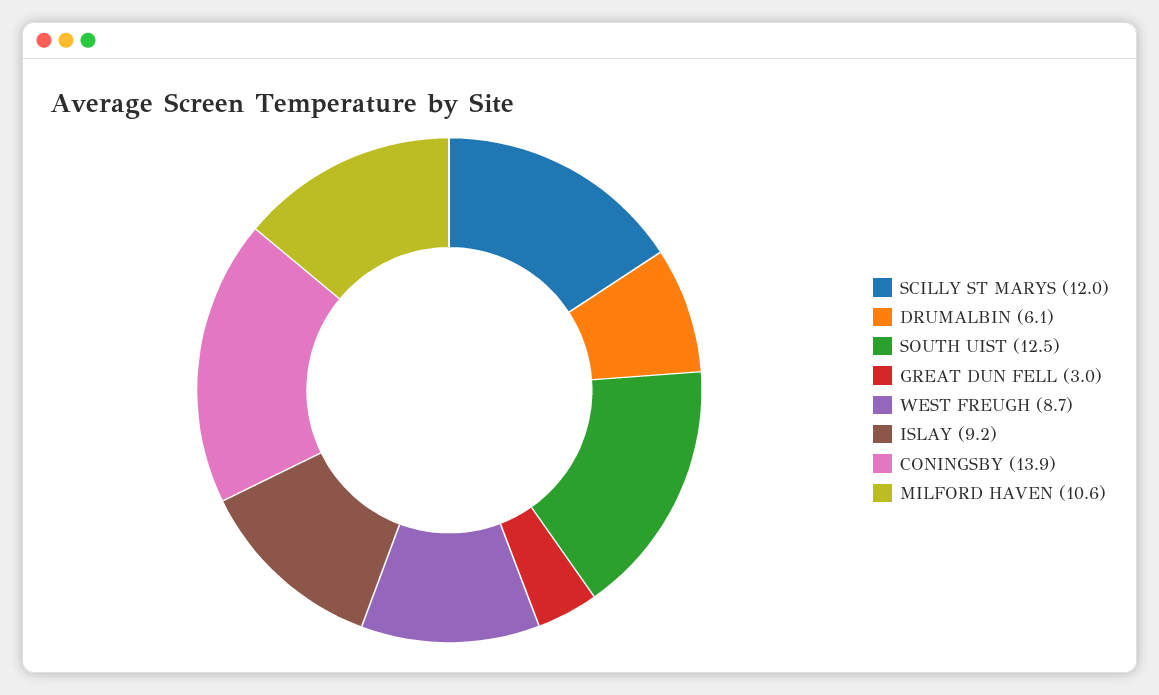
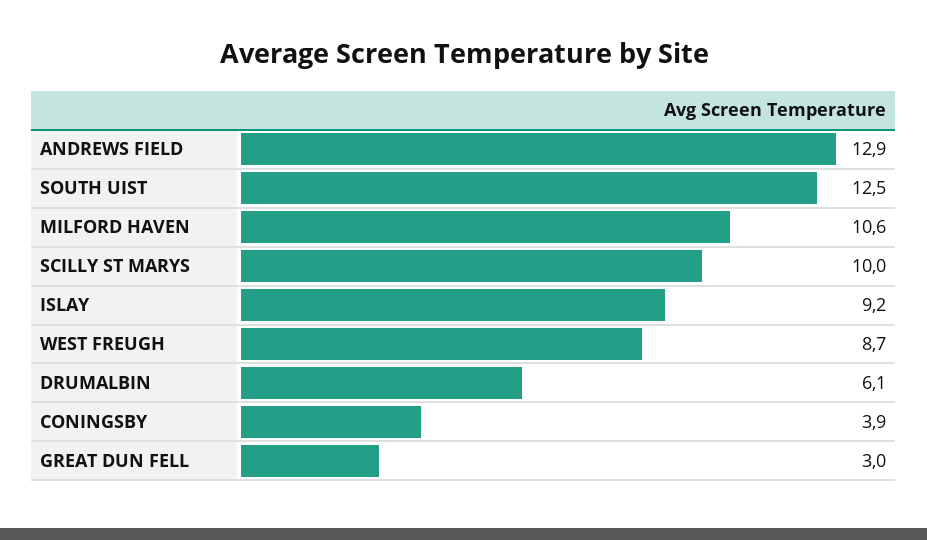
SCILLY ST MARYS: 12 -> 10
CONINGSBY: 13.9 -> 3.9
ANDREWS FIELD: none -> 12.9

